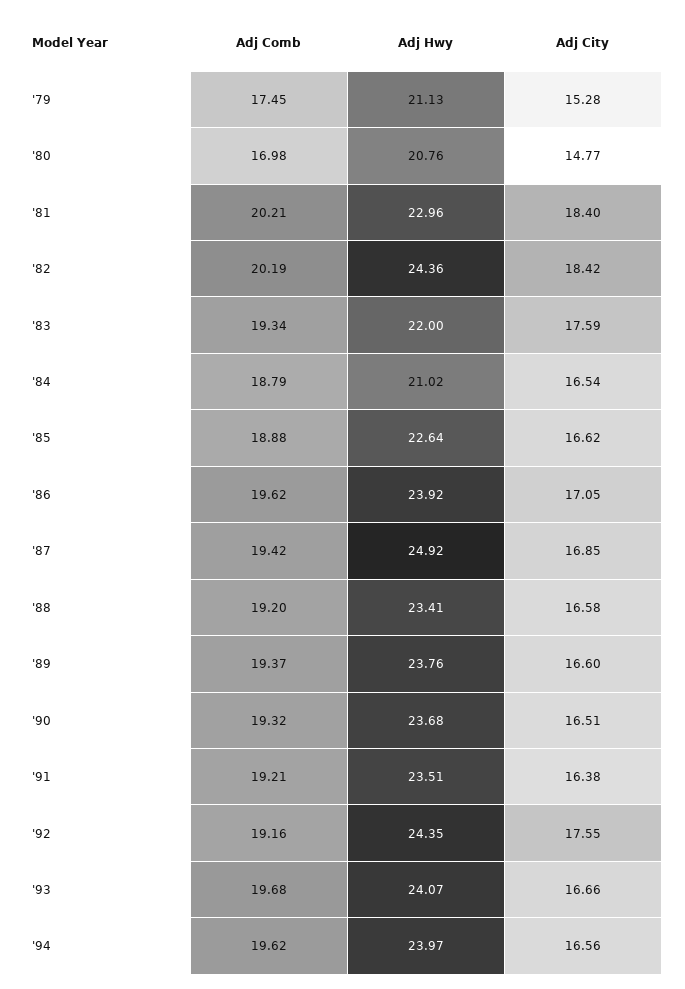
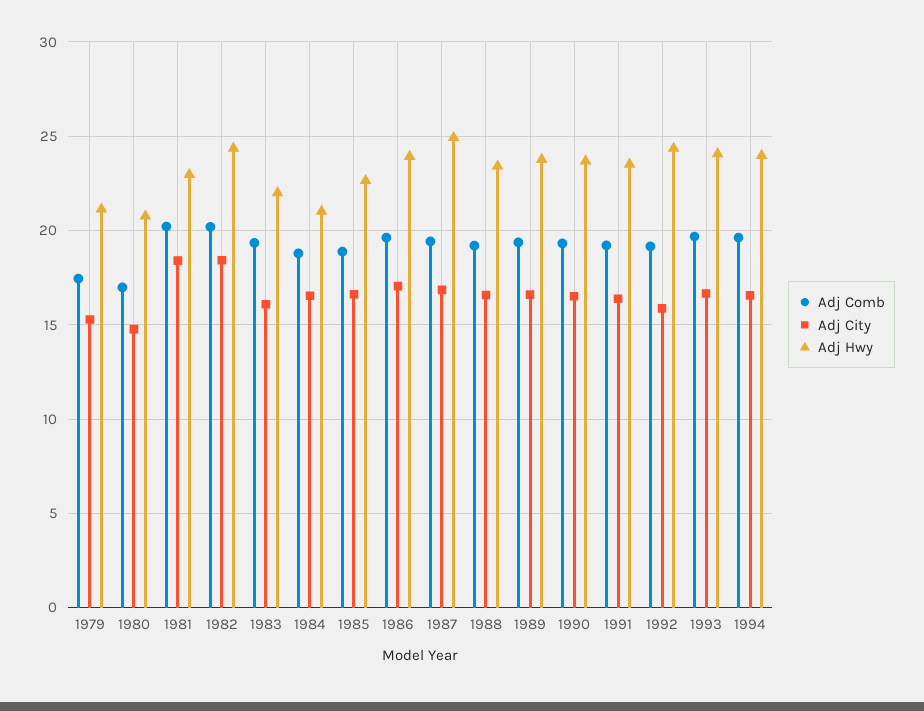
Adj City, '83: 17.59 -> 16
Adj City, '92: 17.55 -> 16

